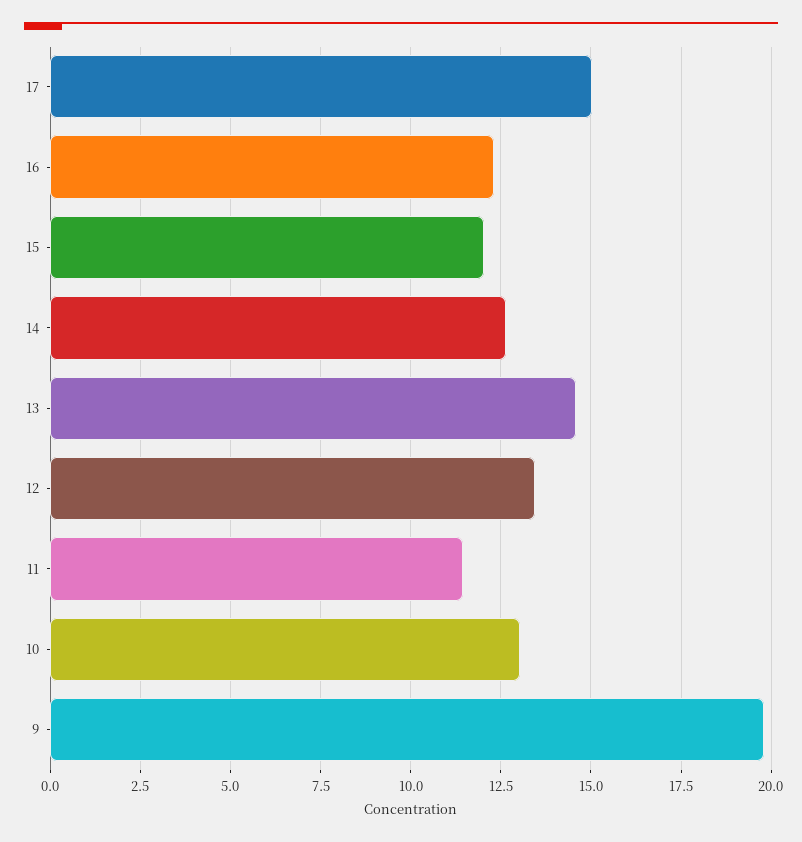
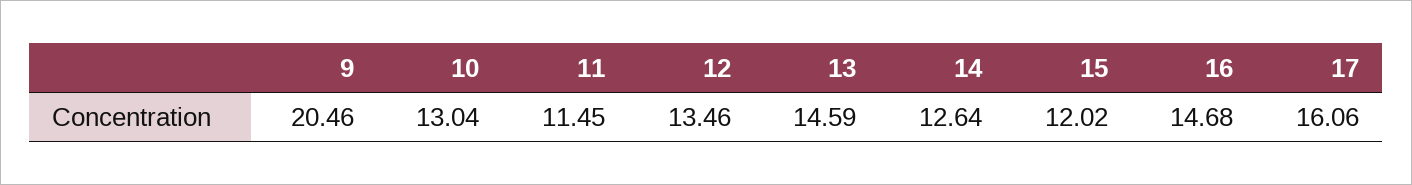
17: 15 -> 16.06
16: 12.25 -> 14.68
9: 19.75 -> 20.46

